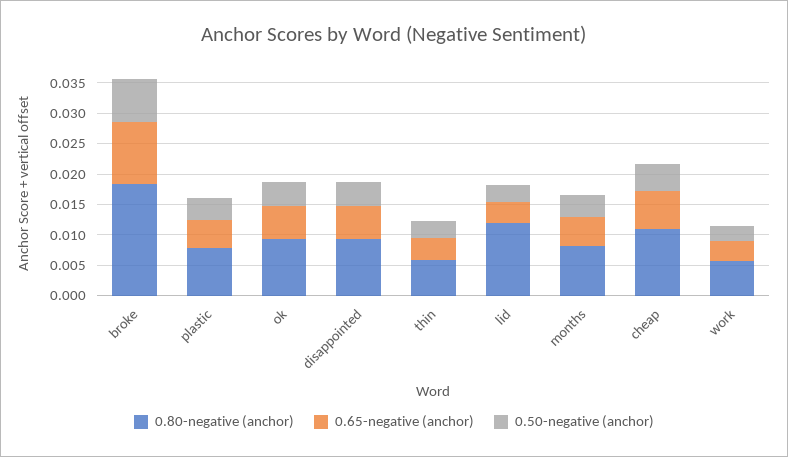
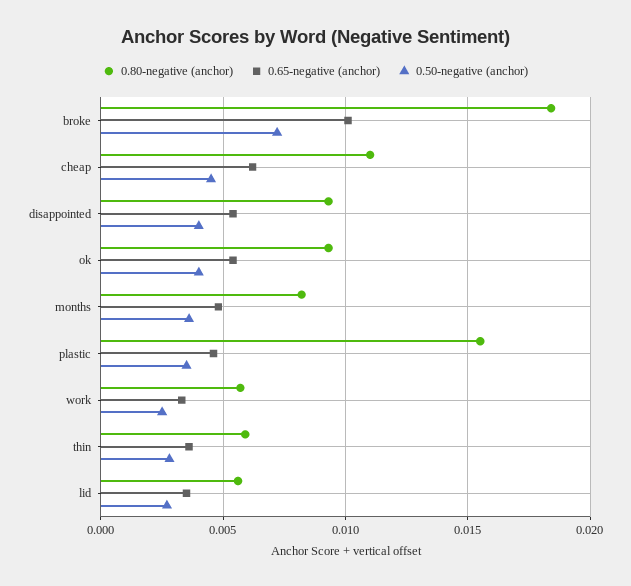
0.80-negative (anchor), plastic: 0.0075 -> 0.0155
0.80-negative (anchor), lid: 0.0125 -> 0.0055

